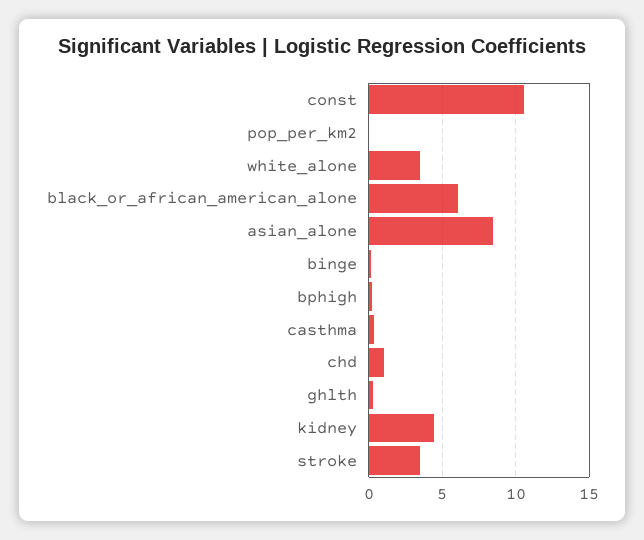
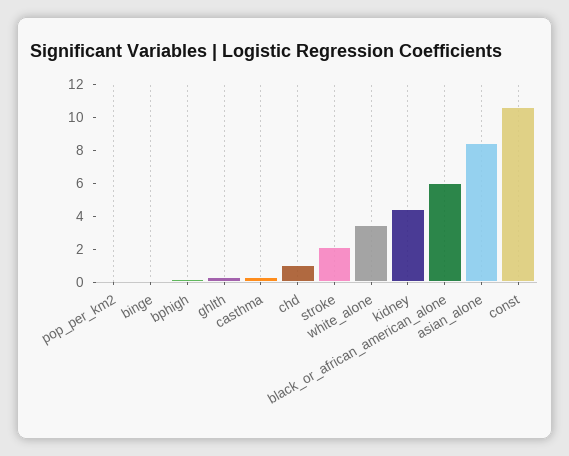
stroke: 3.5 -> 2

